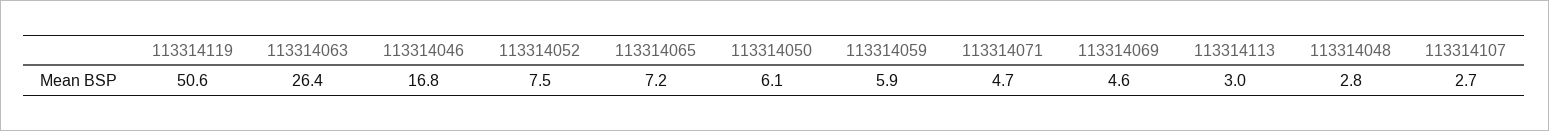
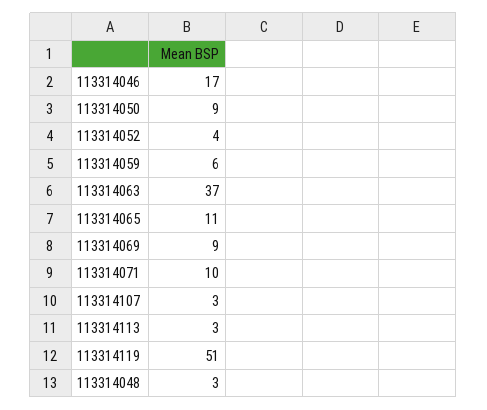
113314063: 26.4 -> 37
113314052: 7.5 -> 4
113314065: 7.2 -> 11
113314050: 6.1 -> 9
113314071: 4.7 -> 10
113314069: 4.6 -> 9

